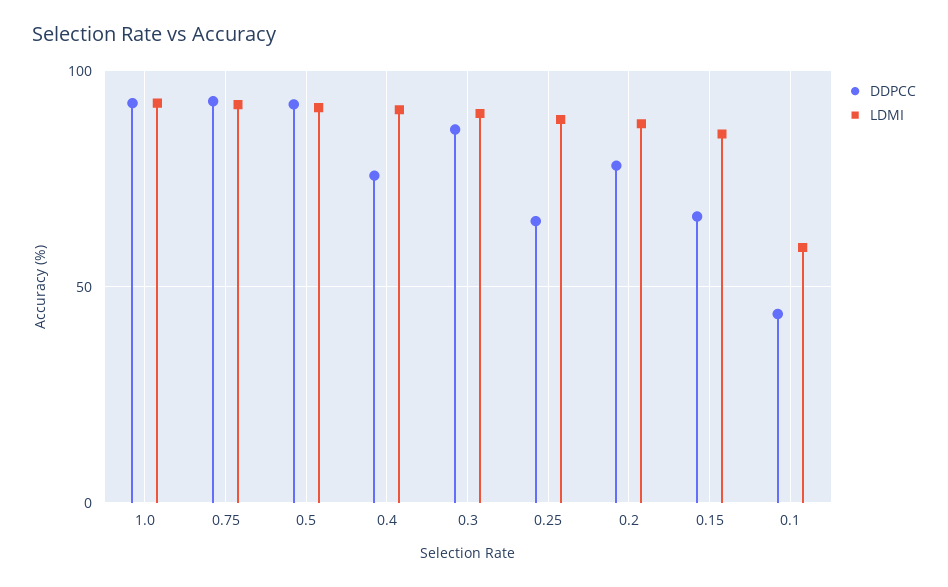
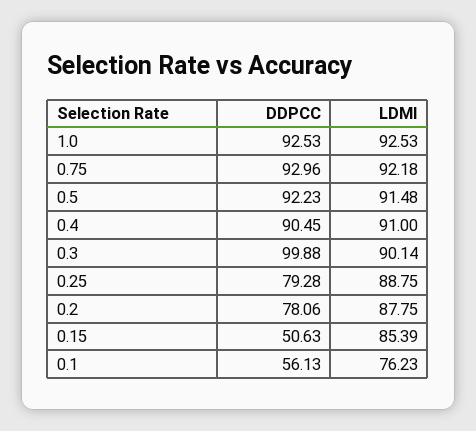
DDPCC, 0.4: 75 -> 90.45
DDPCC, 0.3: 85 -> 99.88
DDPCC, 0.25: 65 -> 79.28
DDPCC, 0.15: 65 -> 50.63
DDPCC, 0.1: 45 -> 56.13
LDMI, 0.1: 60 -> 76.23

